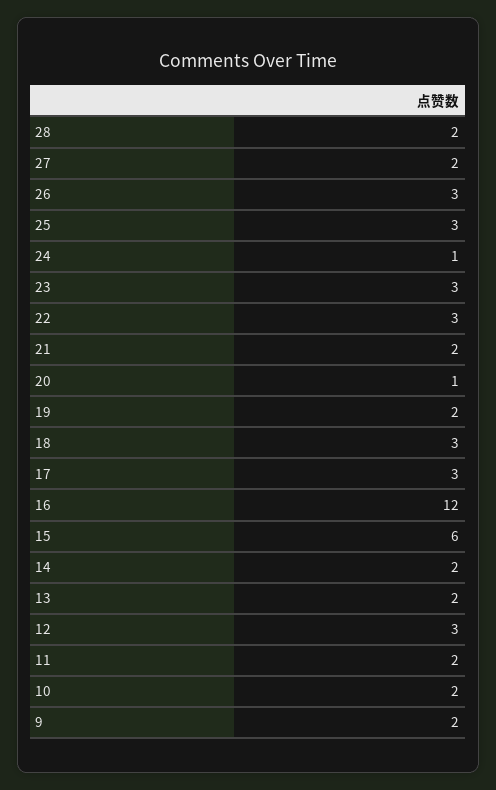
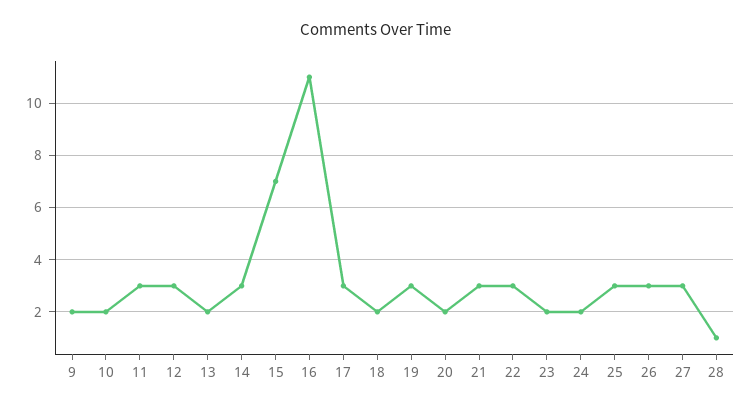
28: 2 -> 1
27: 2 -> 3
24: 1 -> 2
23: 3 -> 2
21: 2 -> 3
20: 1 -> 2
19: 2 -> 3
18: 3 -> 2
16: 12 -> 11
15: 6 -> 7
14: 2 -> 3
11: 2 -> 3

